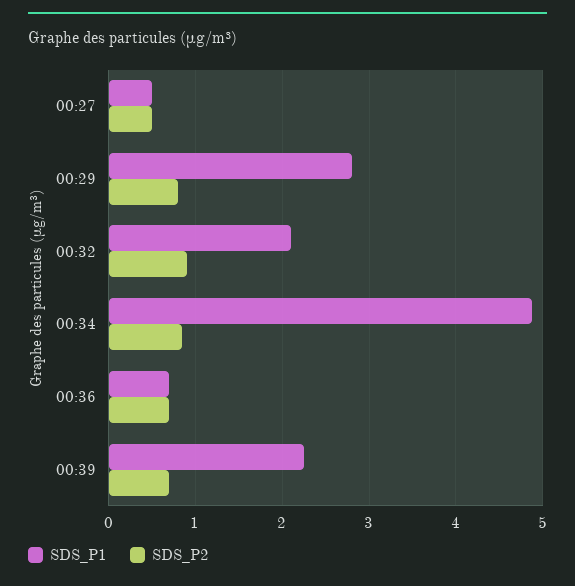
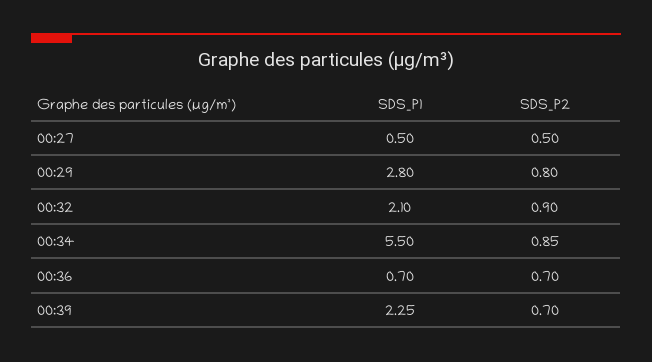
SDS_P1, 00:34: 4.9 -> 5.5

